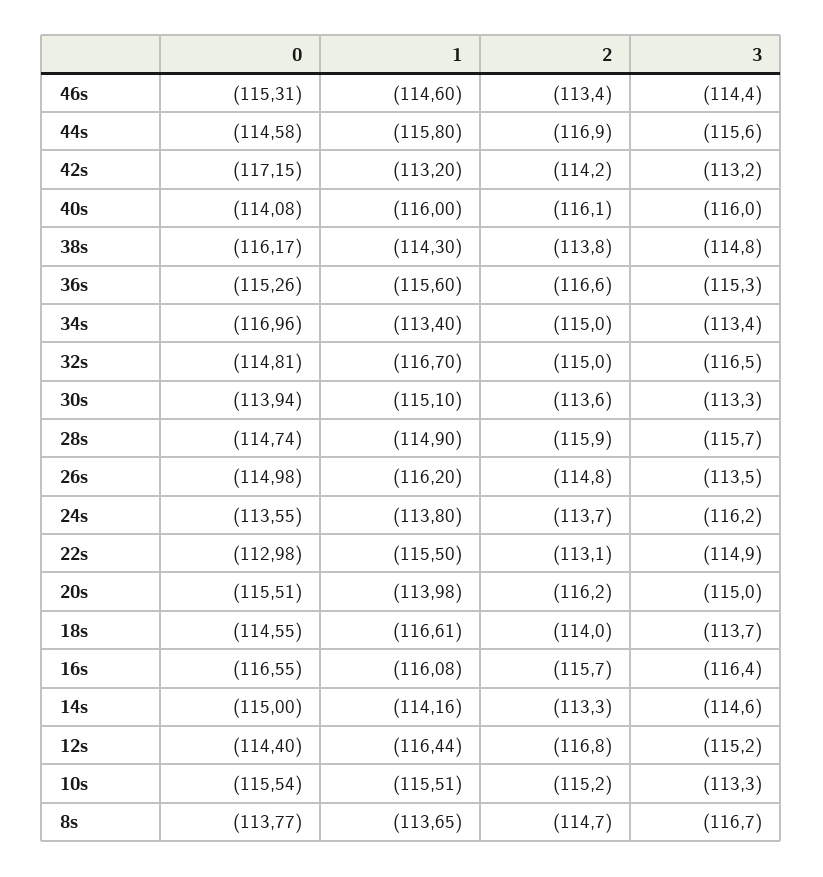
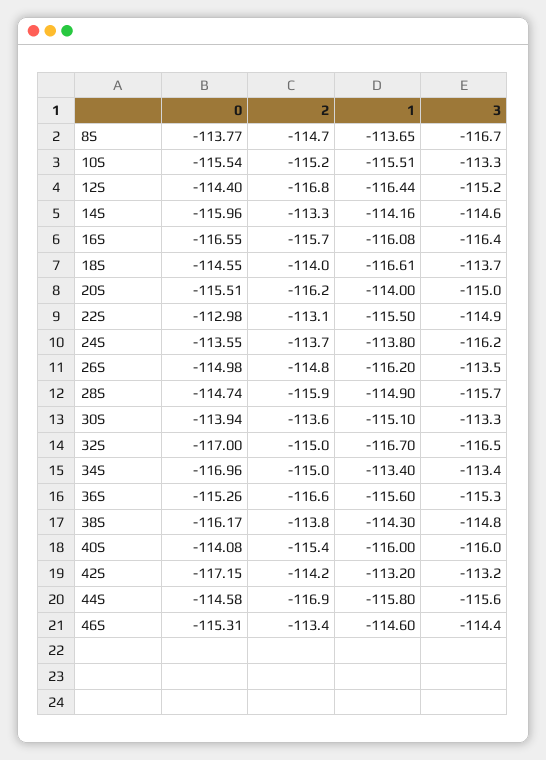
2, 40s: -116.1 -> -115.4
0, 32s: -114.81 -> -117
1, 20s: -113.98 -> -114
0, 14s: -115 -> -115.96

